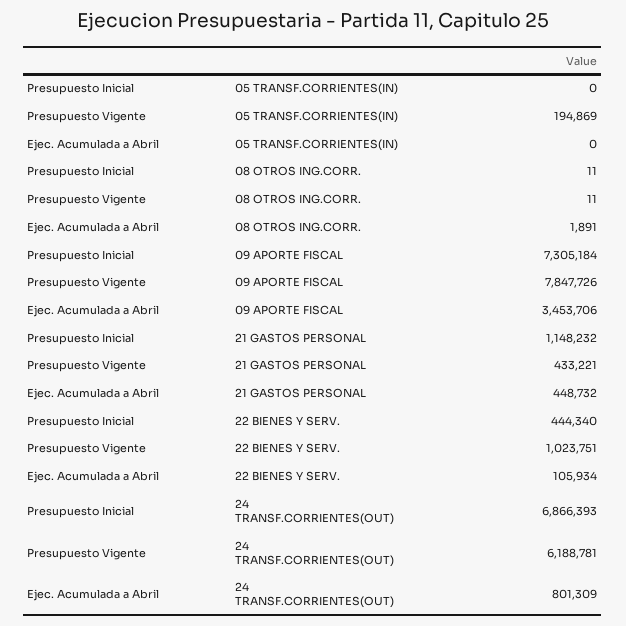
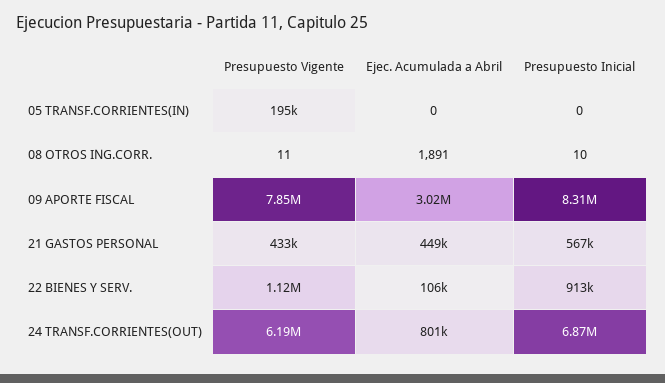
Presupuesto Inicial, 08 OTROS ING.CORR.: 11 -> 10
Presupuesto Inicial, 09 APORTE FISCAL: 7305184 -> 8310000
Ejec. Acumulada a Abril, 09 APORTE FISCAL: 3453706 -> 3020000
Presupuesto Inicial, 21 GASTOS PERSONAL: 1148232 -> 567000
Presupuesto Inicial, 22 BIENES Y SERV.: 444340 -> 913000
Presupuesto Vigente, 22 BIENES Y SERV.: 1023751 -> 1120000

